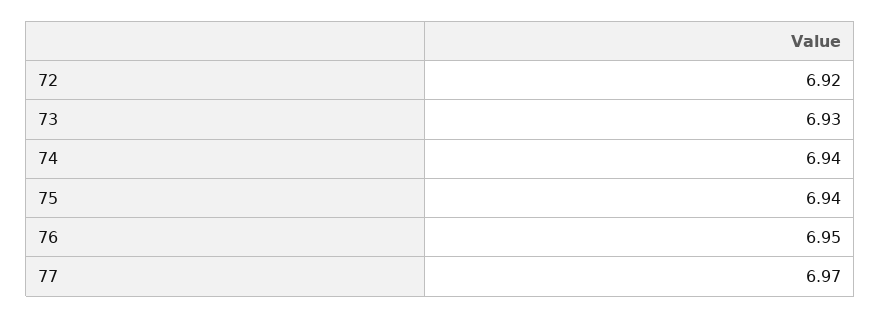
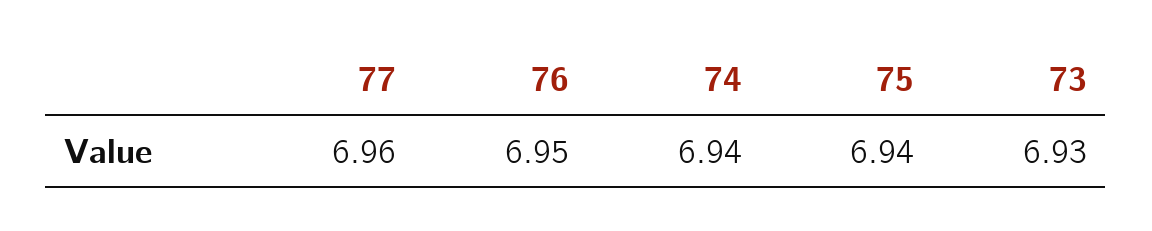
72: 6.92 -> none
77: 6.97 -> 6.96

